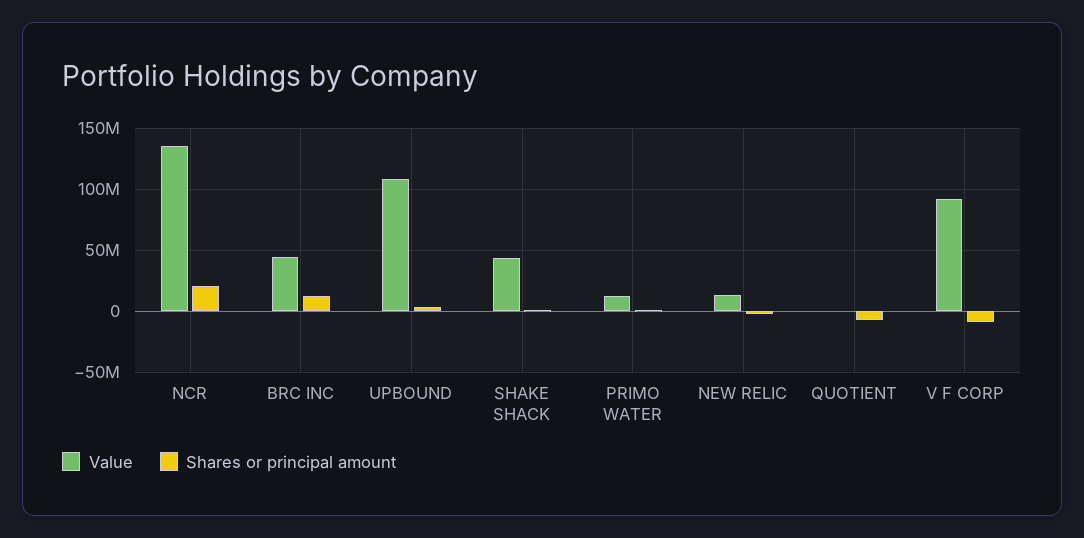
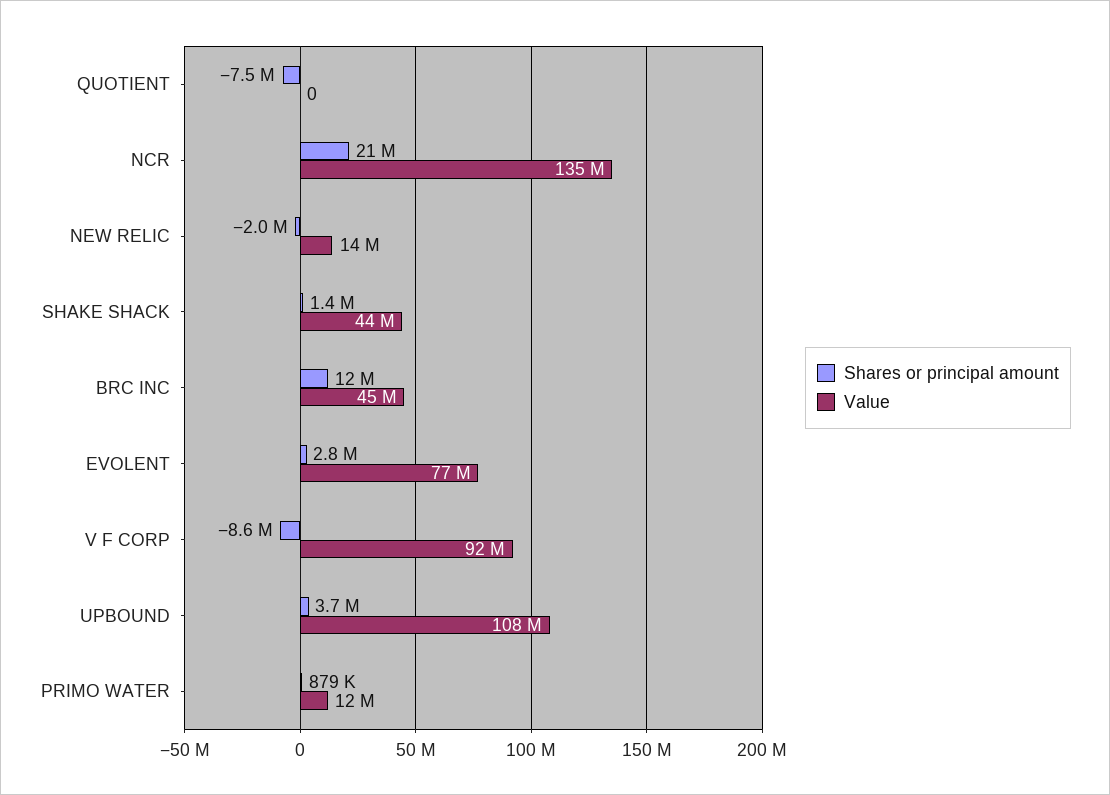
Shares or principal amount, EVOLENT: none -> 2800000
Value, EVOLENT: none -> 77000000

